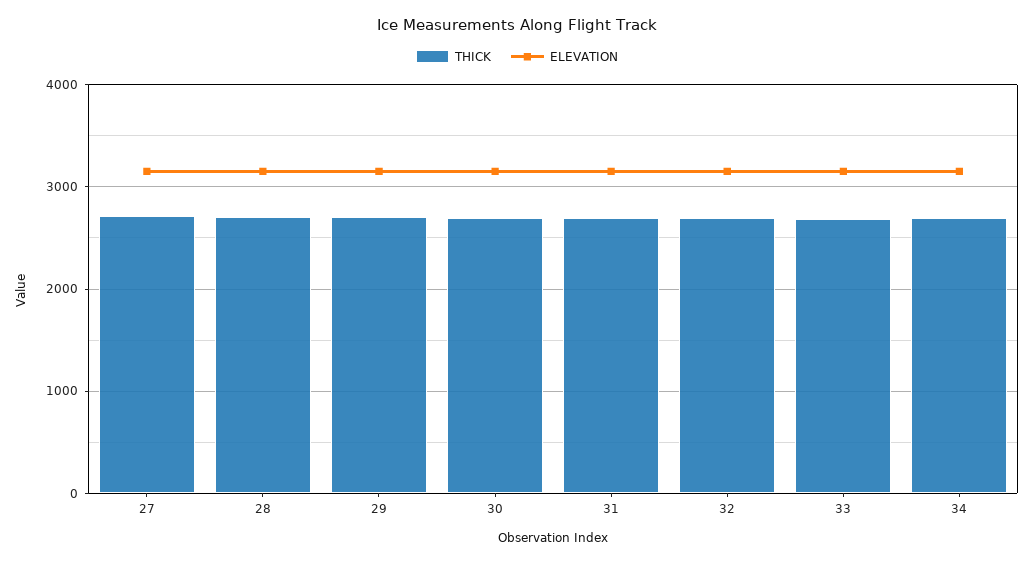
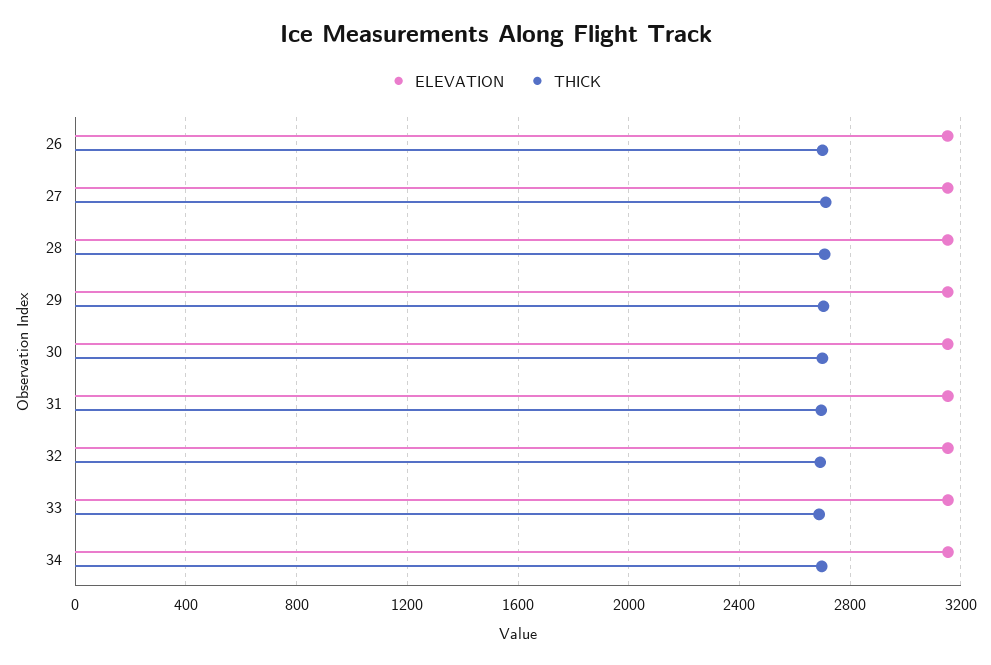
ELEVATION, 26: none -> 3150
THICK, 26: none -> 2700

